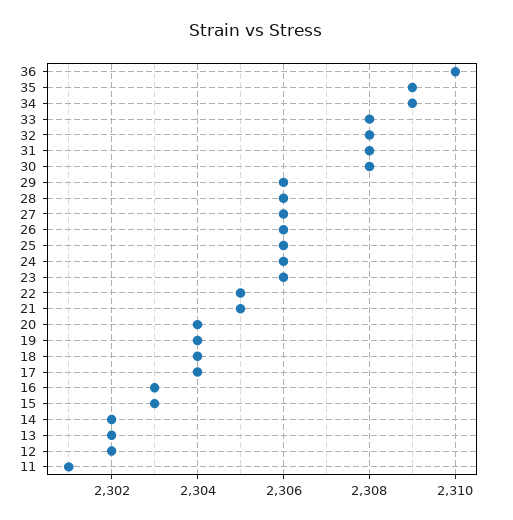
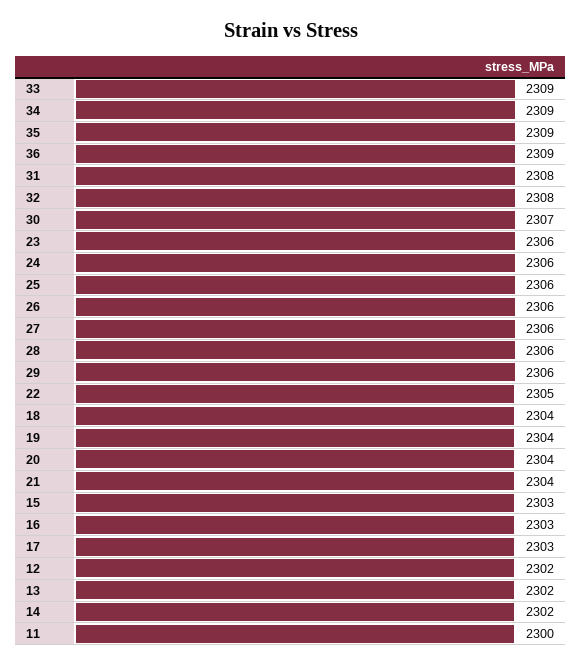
36: 2310 -> 2309
33: 2308 -> 2309
30: 2308 -> 2307
21: 2305 -> 2304
17: 2304 -> 2303
11: 2301 -> 2300

